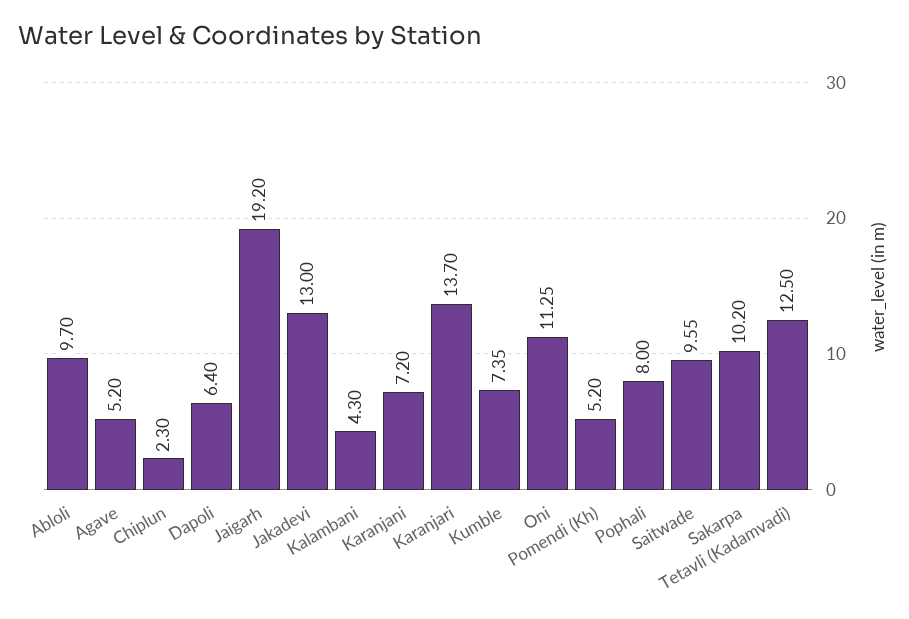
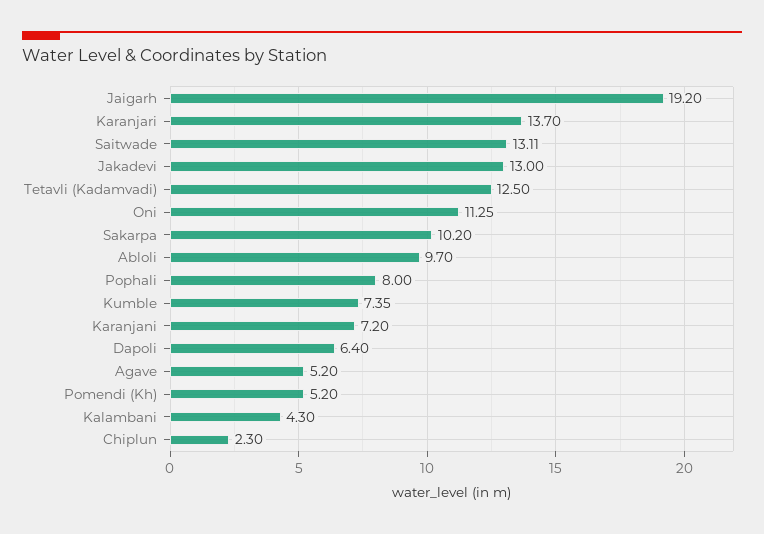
Saitwade: 9.55 -> 13.11

